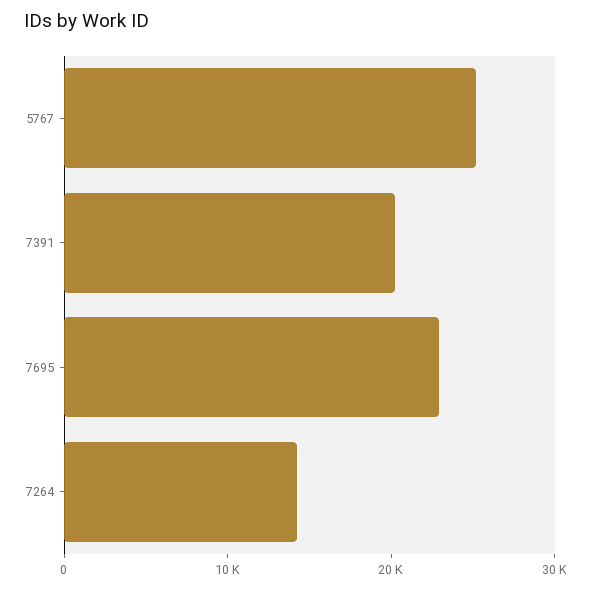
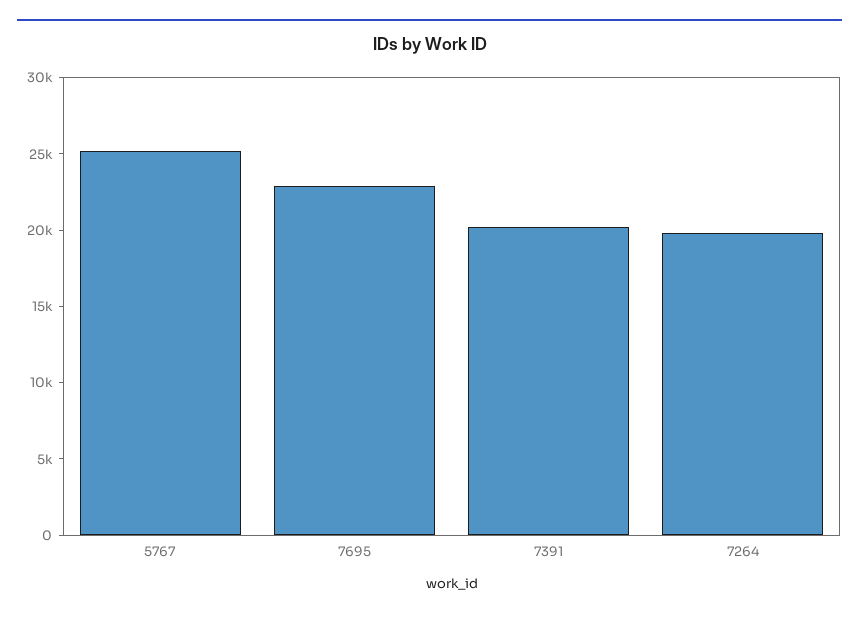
7264: 14000 -> 20000

